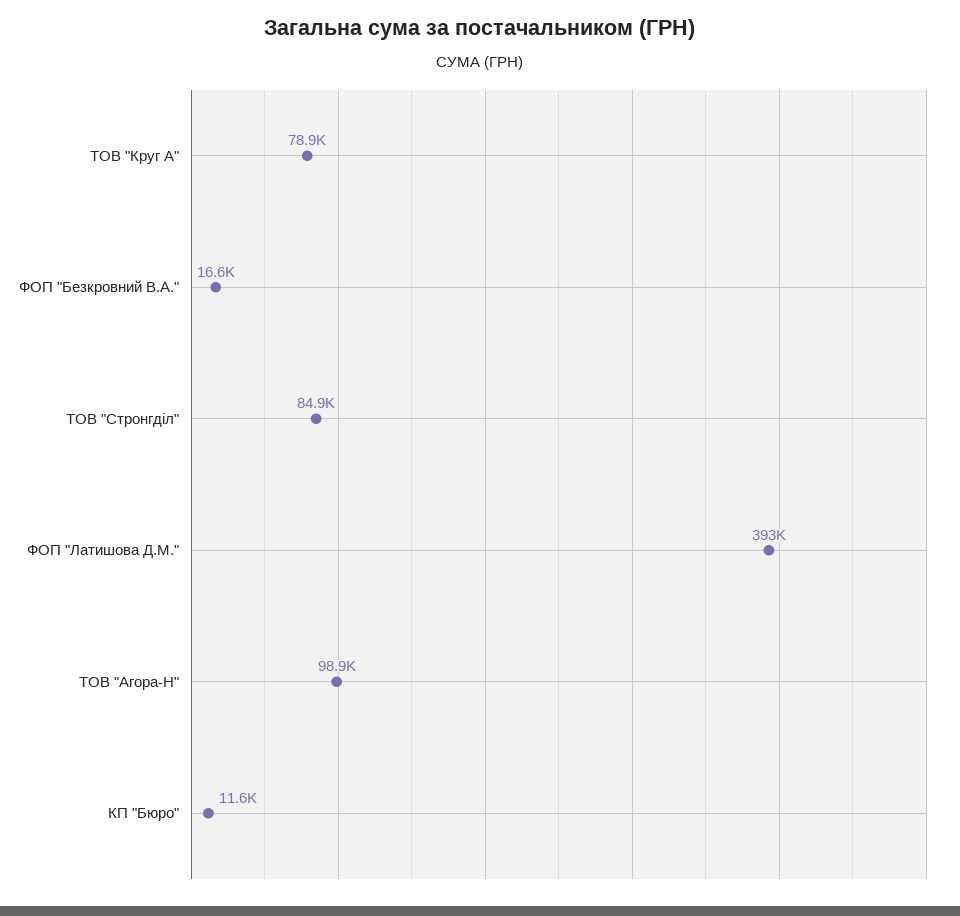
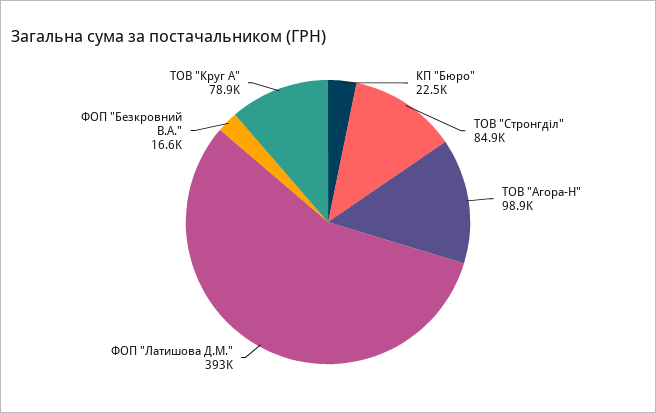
КП "Бюро": 11600 -> 22500

